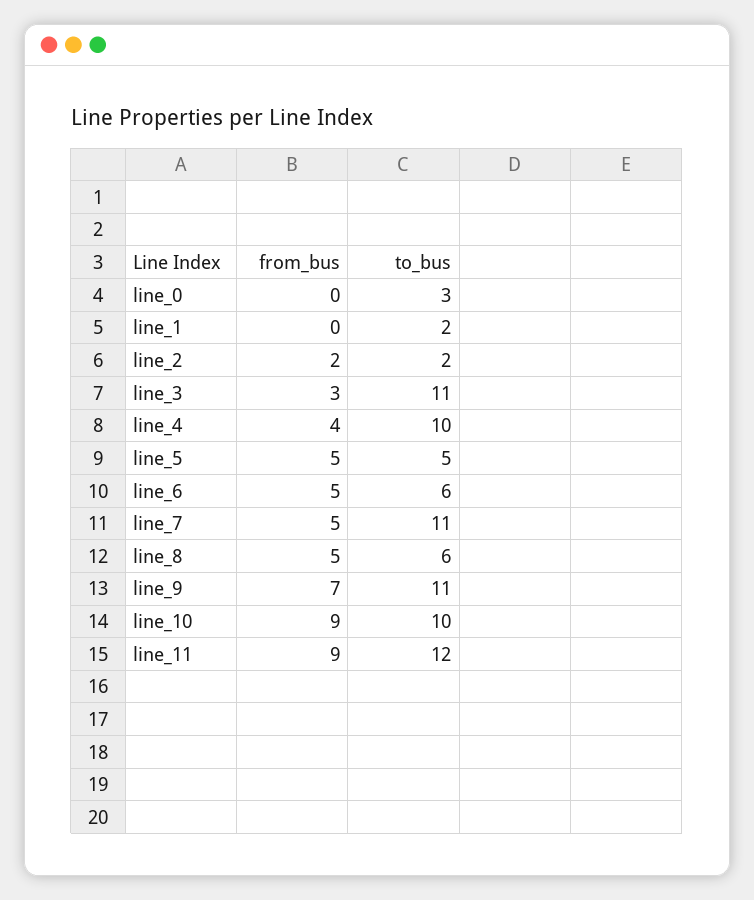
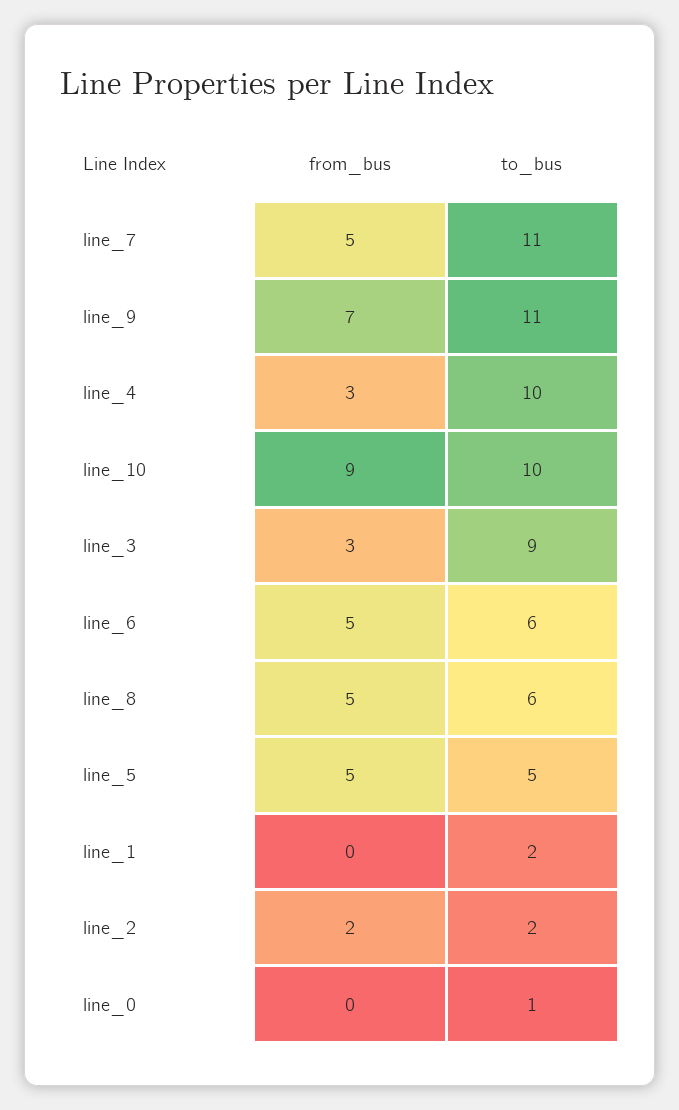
to_bus, line_0: 3 -> 1
to_bus, line_3: 11 -> 9
from_bus, line_4: 4 -> 3
from_bus, line_11: 9 -> none
to_bus, line_11: 12 -> none

